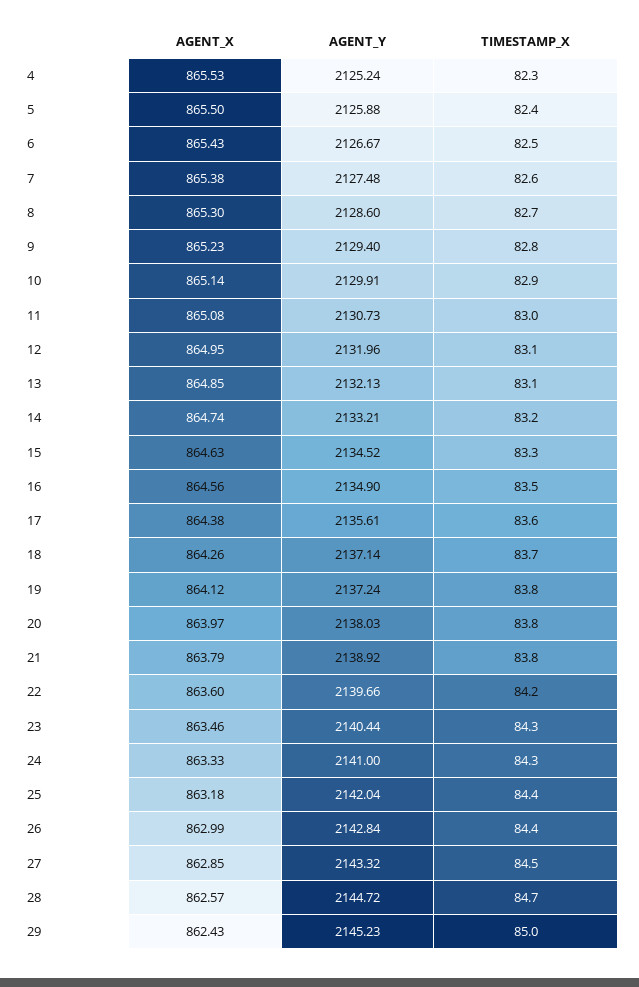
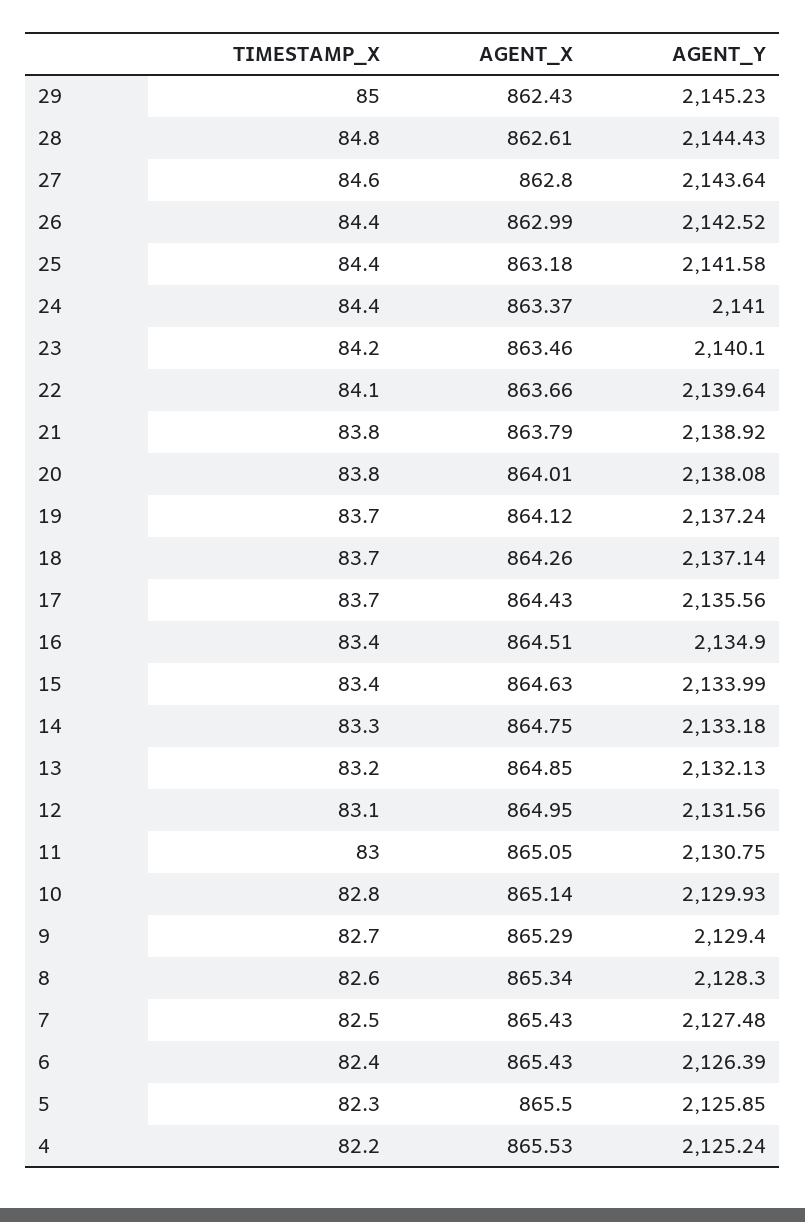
TIMESTAMP_X, 4: 82.3 -> 82.2
AGENT_Y, 5: 2125.88 -> 2125.85
TIMESTAMP_X, 5: 82.4 -> 82.3
AGENT_Y, 6: 2126.67 -> 2126.39
TIMESTAMP_X, 6: 82.5 -> 82.4
AGENT_X, 7: 865.38 -> 865.43
TIMESTAMP_X, 7: 82.6 -> 82.5
AGENT_X, 8: 865.3 -> 865.34
AGENT_Y, 8: 2128.6 -> 2128.3
TIMESTAMP_X, 8: 82.7 -> 82.6
AGENT_X, 9: 865.23 -> 865.29
TIMESTAMP_X, 9: 82.8 -> 82.7
AGENT_Y, 10: 2129.91 -> 2129.93
TIMESTAMP_X, 10: 82.9 -> 82.8
AGENT_X, 11: 865.08 -> 865.05
AGENT_Y, 11: 2130.73 -> 2130.75
AGENT_Y, 12: 2131.96 -> 2131.56
TIMESTAMP_X, 13: 83.1 -> 83.2
AGENT_X, 14: 864.74 -> 864.75
AGENT_Y, 14: 2133.21 -> 2133.18
TIMESTAMP_X, 14: 83.2 -> 83.3
AGENT_Y, 15: 2134.52 -> 2133.99
TIMESTAMP_X, 15: 83.3 -> 83.4
AGENT_X, 16: 864.56 -> 864.51
TIMESTAMP_X, 16: 83.5 -> 83.4
AGENT_X, 17: 864.38 -> 864.43
AGENT_Y, 17: 2135.61 -> 2135.56
TIMESTAMP_X, 17: 83.6 -> 83.7
TIMESTAMP_X, 19: 83.8 -> 83.7
AGENT_X, 20: 863.97 -> 864.01
AGENT_Y, 20: 2138.03 -> 2138.08
AGENT_X, 22: 863.6 -> 863.66
AGENT_Y, 22: 2139.66 -> 2139.64
TIMESTAMP_X, 22: 84.2 -> 84.1
AGENT_Y, 23: 2140.44 -> 2140.1
TIMESTAMP_X, 23: 84.3 -> 84.2
AGENT_X, 24: 863.33 -> 863.37
TIMESTAMP_X, 24: 84.3 -> 84.4
AGENT_Y, 25: 2142.04 -> 2141.58
AGENT_Y, 26: 2142.84 -> 2142.52
AGENT_X, 27: 862.85 -> 862.8
AGENT_Y, 27: 2143.32 -> 2143.64
TIMESTAMP_X, 27: 84.5 -> 84.6
AGENT_X, 28: 862.57 -> 862.61
AGENT_Y, 28: 2144.72 -> 2144.43
TIMESTAMP_X, 28: 84.7 -> 84.8

